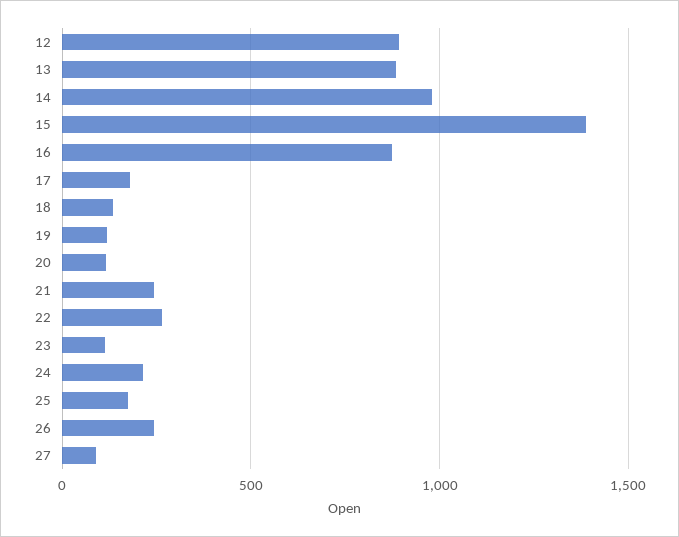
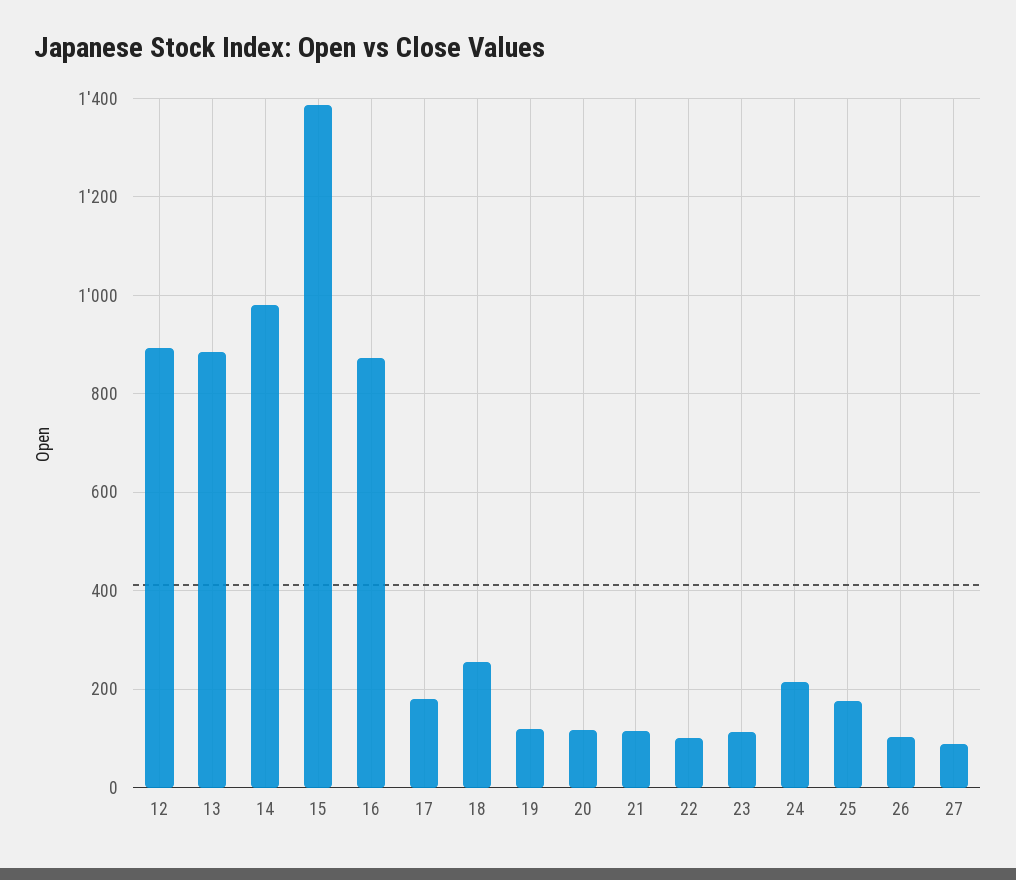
18: 150 -> 260
21: 250 -> 120
22: 250 -> 100
26: 250 -> 100

